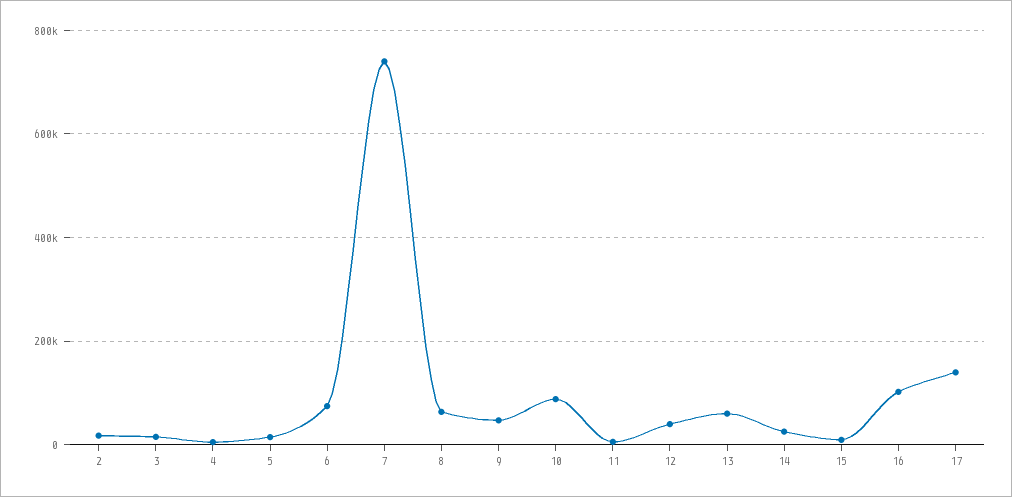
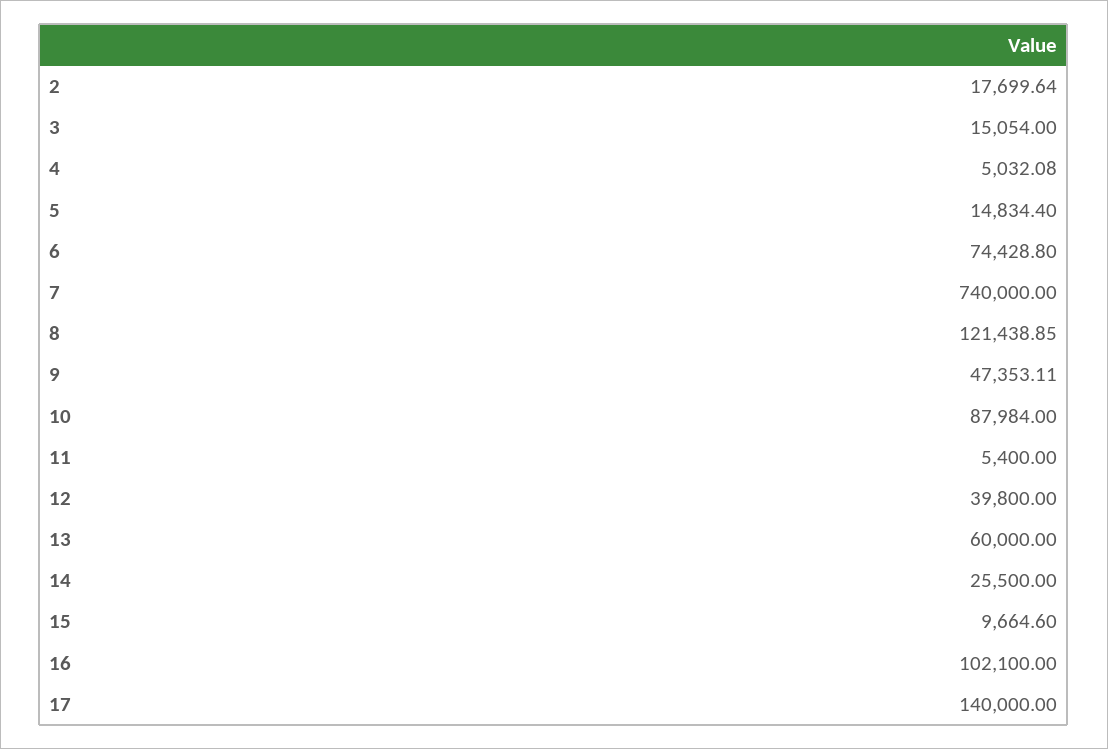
8: 60000 -> 121438.85

